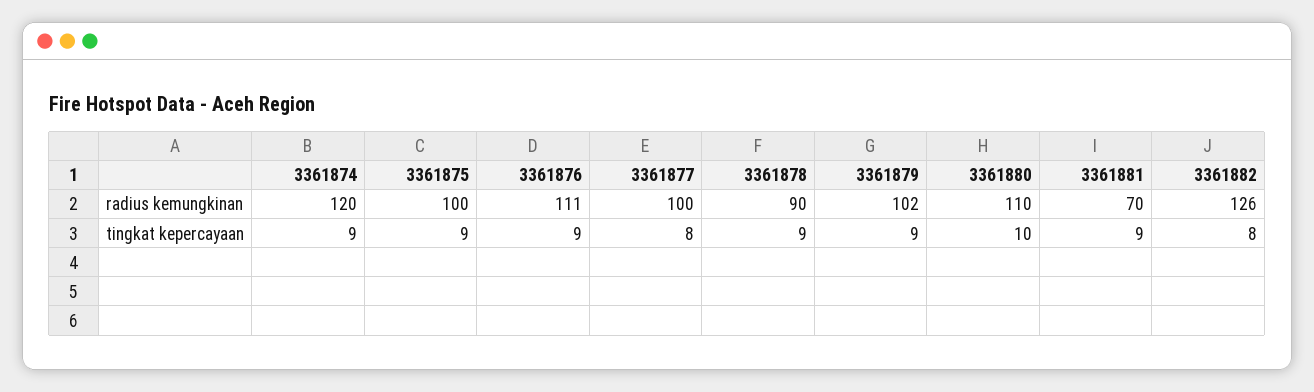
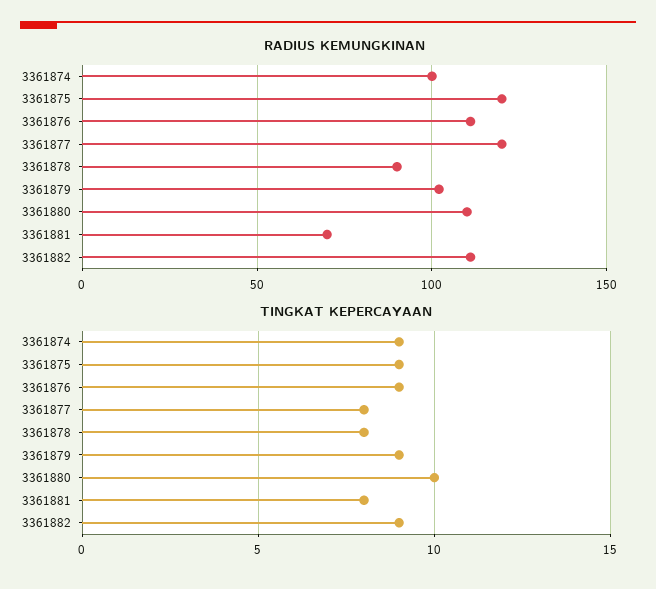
radius kemungkinan, 3361874: 120 -> 100
radius kemungkinan, 3361875: 100 -> 120
radius kemungkinan, 3361877: 100 -> 120
radius kemungkinan, 3361882: 126 -> 110
tingkat kepercayaan, 3361878: 9 -> 8
tingkat kepercayaan, 3361881: 9 -> 8
tingkat kepercayaan, 3361882: 8 -> 9

